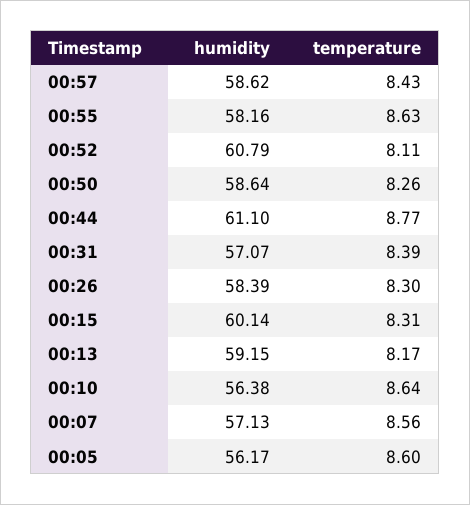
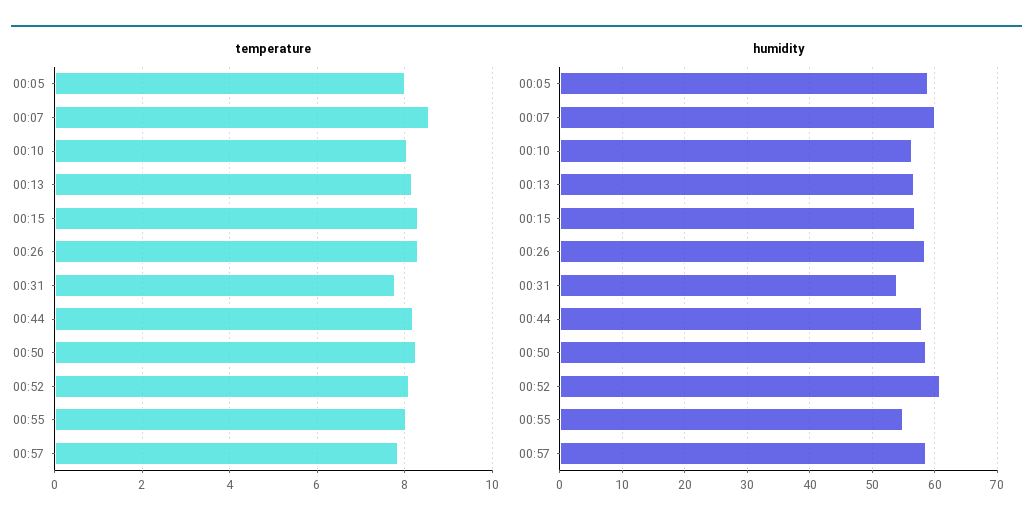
temperature, 00:57: 8.43 -> 7.8
humidity, 00:55: 58.16 -> 55
temperature, 00:55: 8.63 -> 8
humidity, 00:44: 61.1 -> 58
temperature, 00:44: 8.77 -> 8.2
humidity, 00:31: 57.07 -> 54
temperature, 00:31: 8.39 -> 7.8
humidity, 00:15: 60.14 -> 57
humidity, 00:13: 59.15 -> 57
temperature, 00:10: 8.64 -> 8
humidity, 00:07: 57.13 -> 60
humidity, 00:05: 56.17 -> 59
temperature, 00:05: 8.6 -> 8

